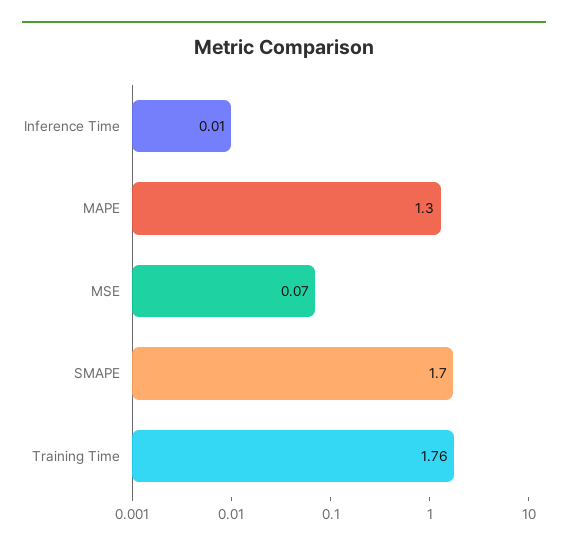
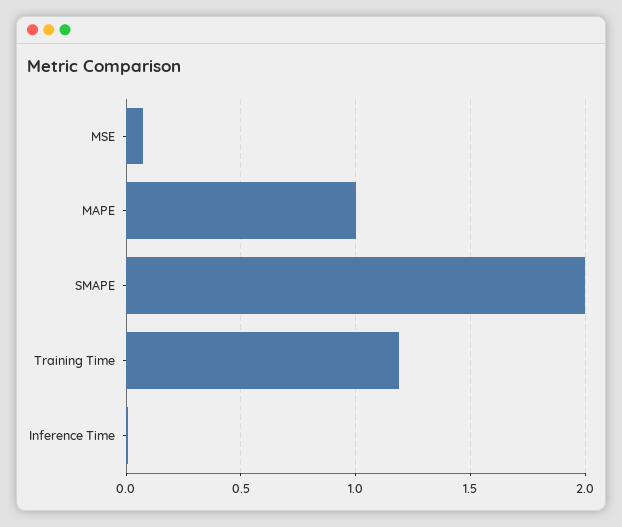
MAPE: 1.3 -> 1
SMAPE: 1.7 -> 2
Training Time: 1.76 -> 1.2

